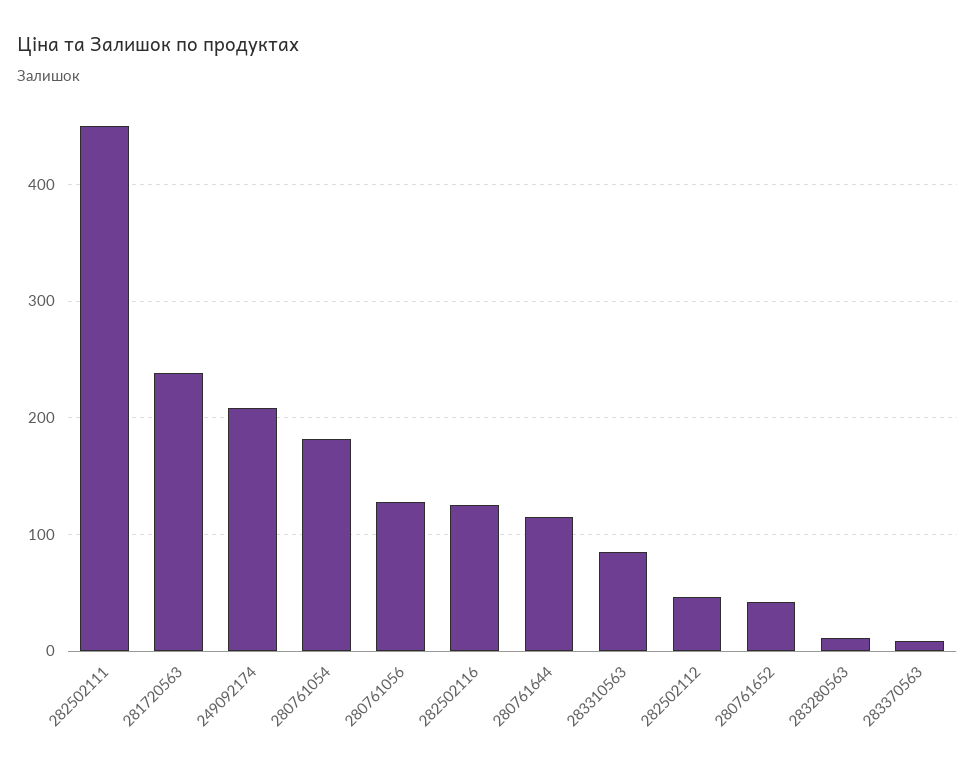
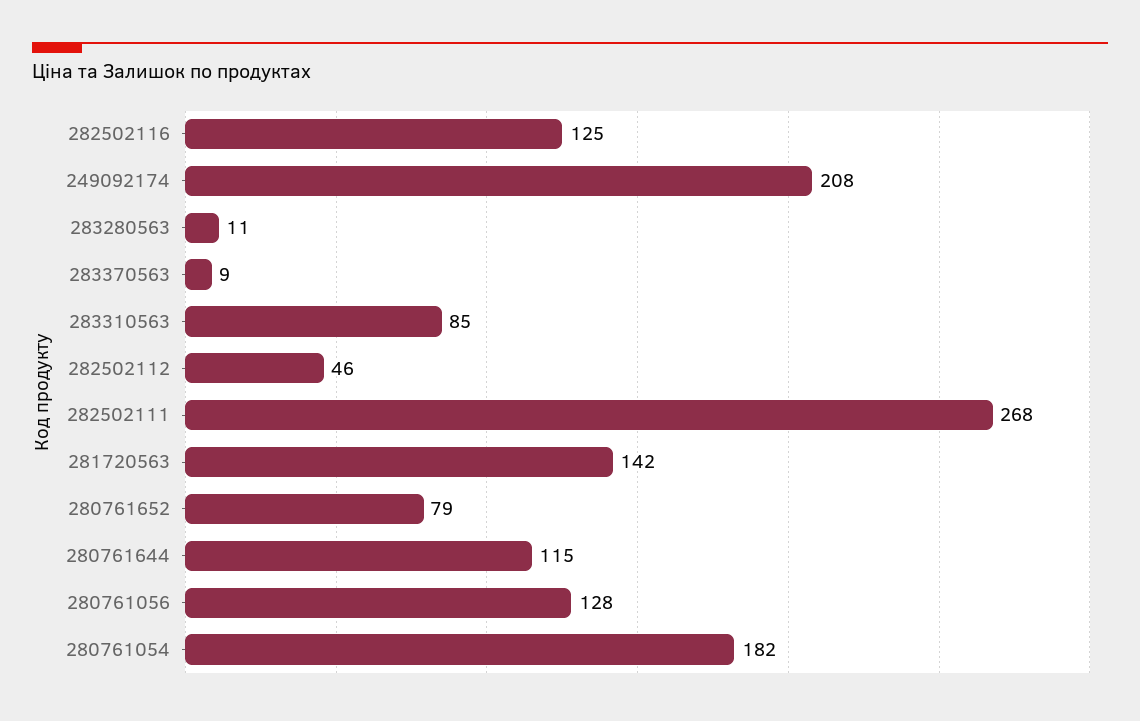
282502111: 450 -> 268
281720563: 240 -> 142
280761652: 40 -> 79

